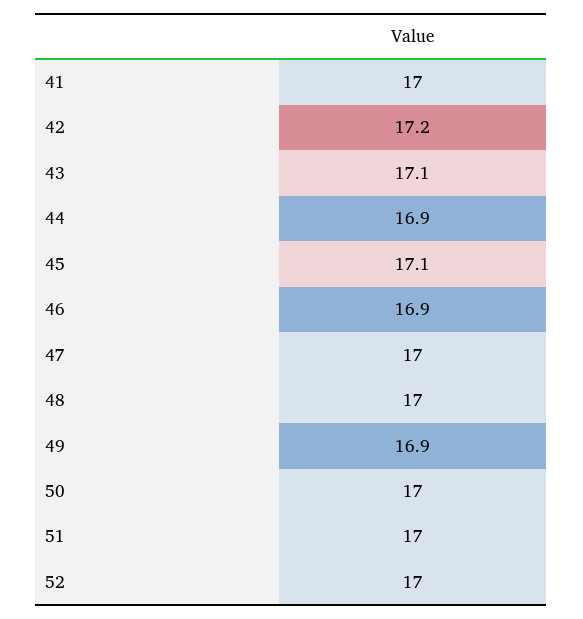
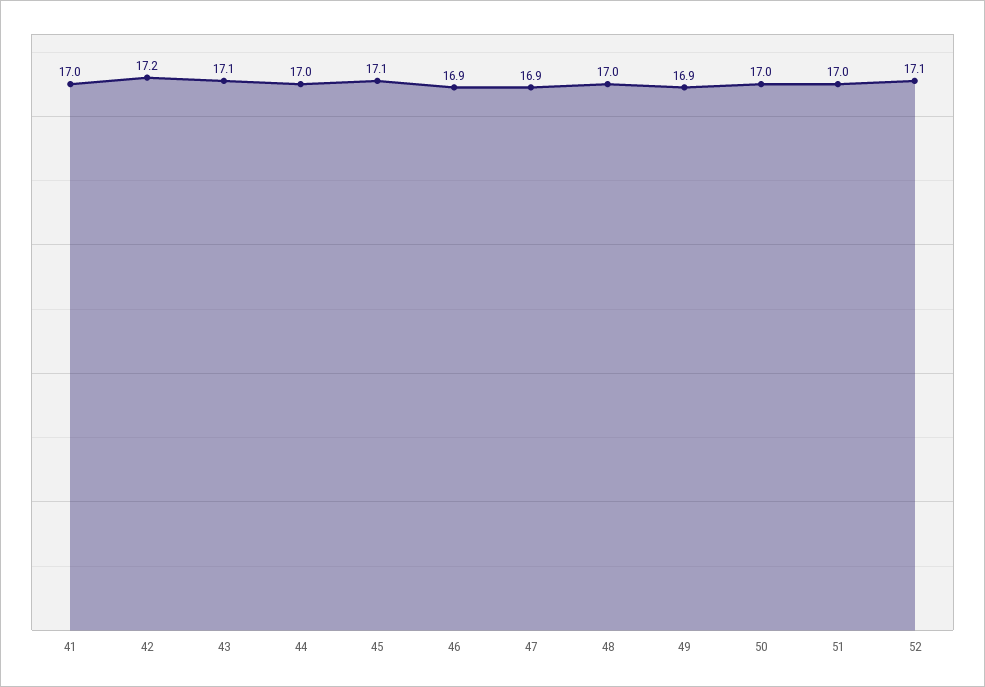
44: 16.9 -> 17
47: 17 -> 16.9
52: 17 -> 17.1

